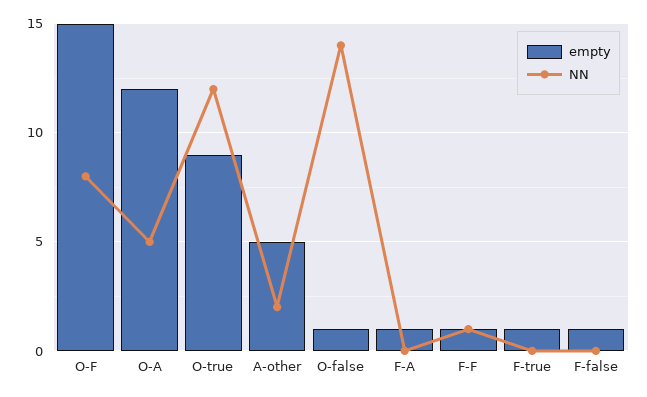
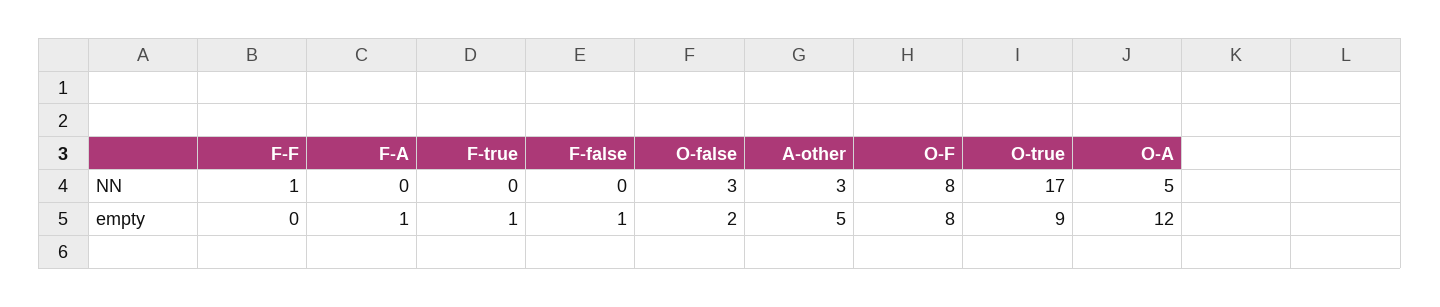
empty, O-F: 15 -> 8
NN, O-true: 12 -> 17
NN, A-other: 2 -> 3
empty, O-false: 1 -> 2
NN, O-false: 14 -> 3
empty, F-F: 1 -> 0

